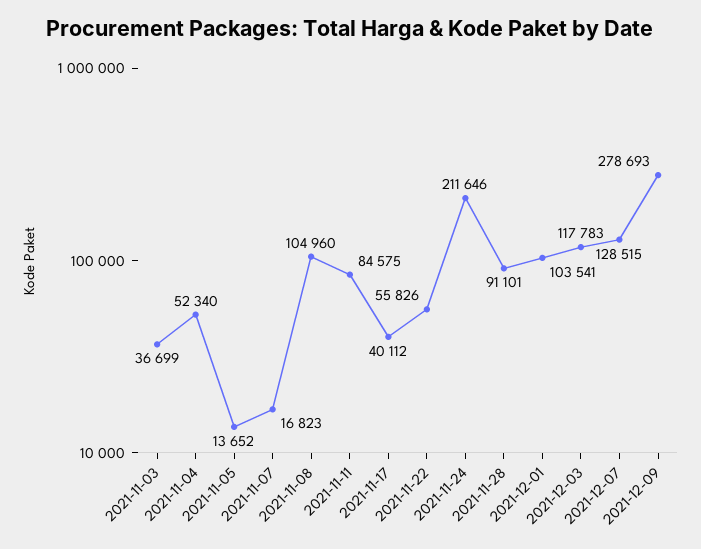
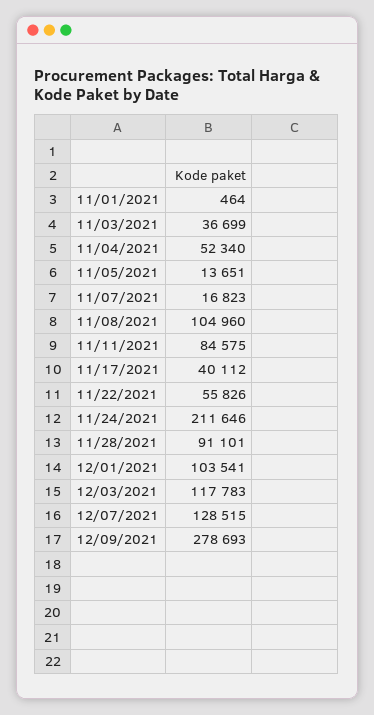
2021-11-05: 13652 -> 13651
11/01/2021: none -> 464

